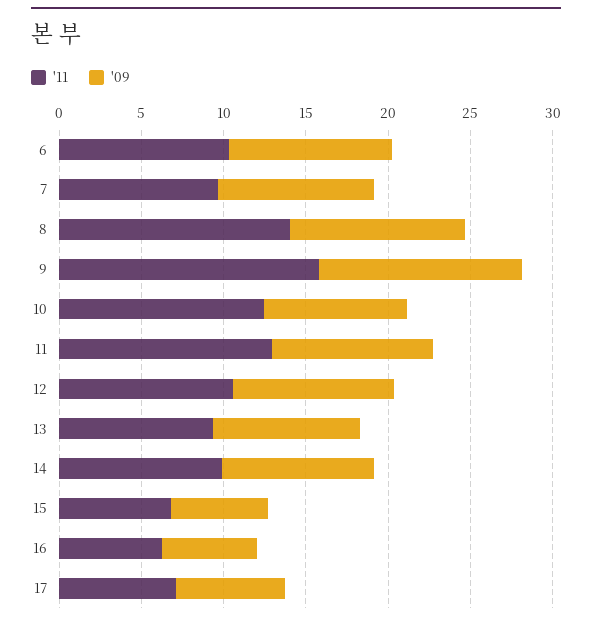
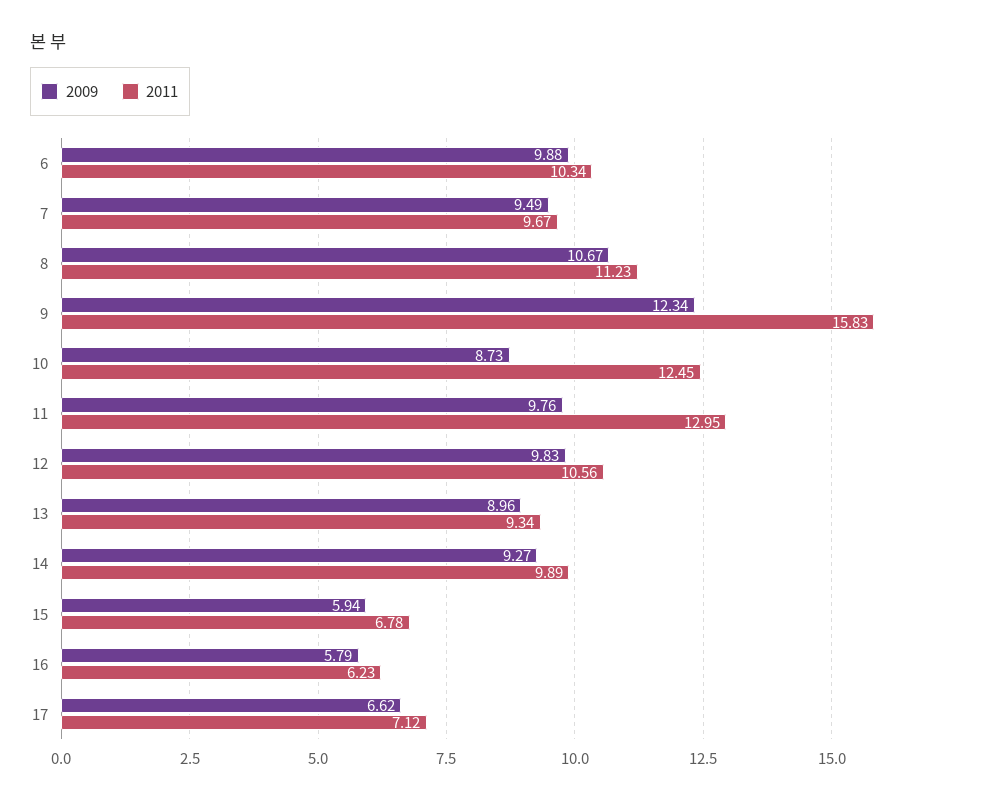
'11, 8: 14 -> 11.23

